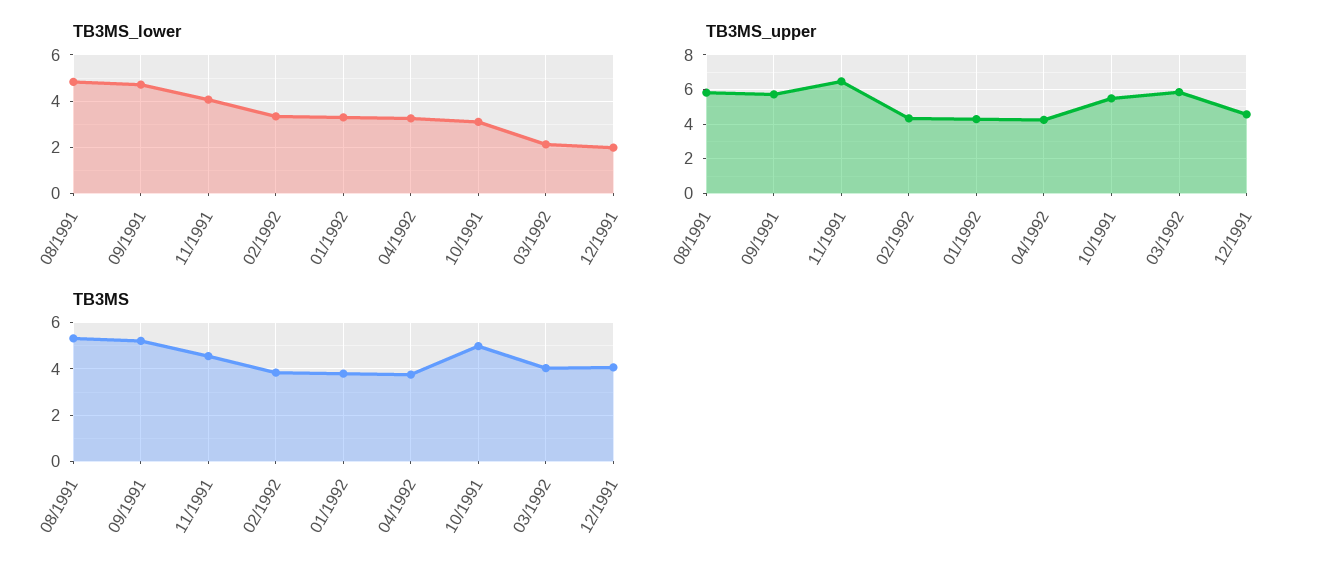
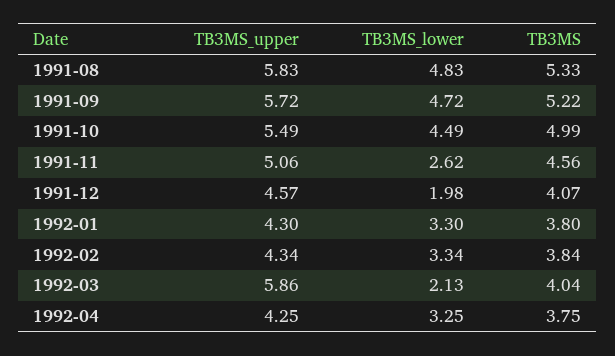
TB3MS_lower, 11/1991: 4 -> 2.62
TB3MS_lower, 10/1991: 3 -> 4.49
TB3MS_upper, 11/1991: 6.5 -> 5.06

